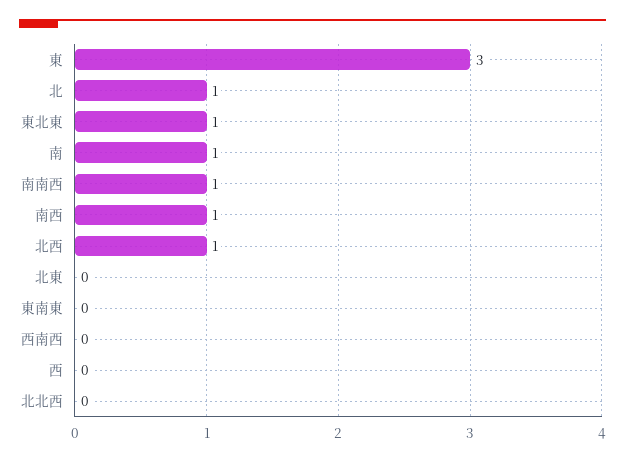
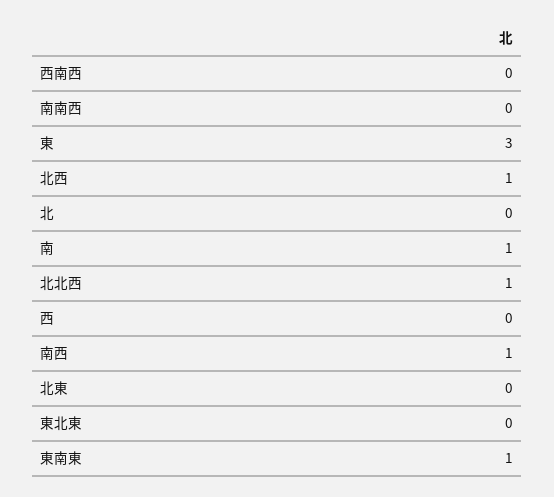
北: 1 -> 0
東北東: 1 -> 0
南南西: 1 -> 0
東南東: 0 -> 1
北北西: 0 -> 1

